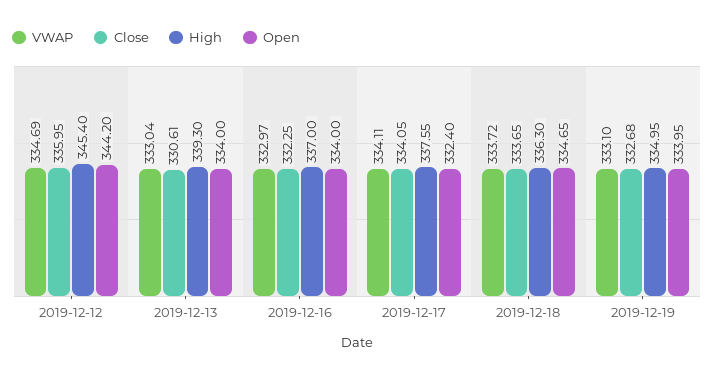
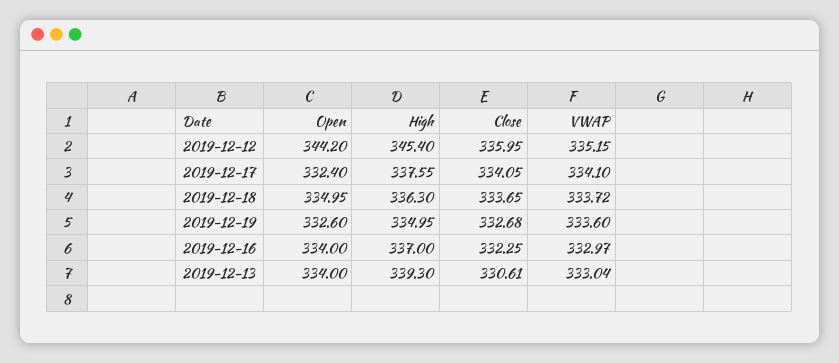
VWAP, 2019-12-12: 334.69 -> 335.15
VWAP, 2019-12-17: 334.11 -> 334.1
Open, 2019-12-18: 334.65 -> 334.95
VWAP, 2019-12-19: 333.1 -> 333.6
Open, 2019-12-19: 333.95 -> 332.6

